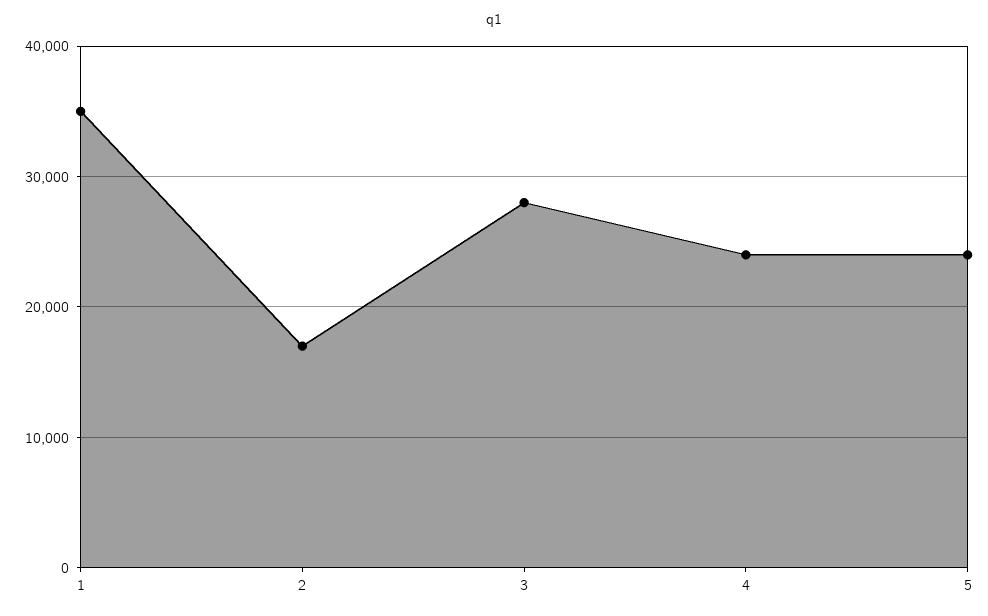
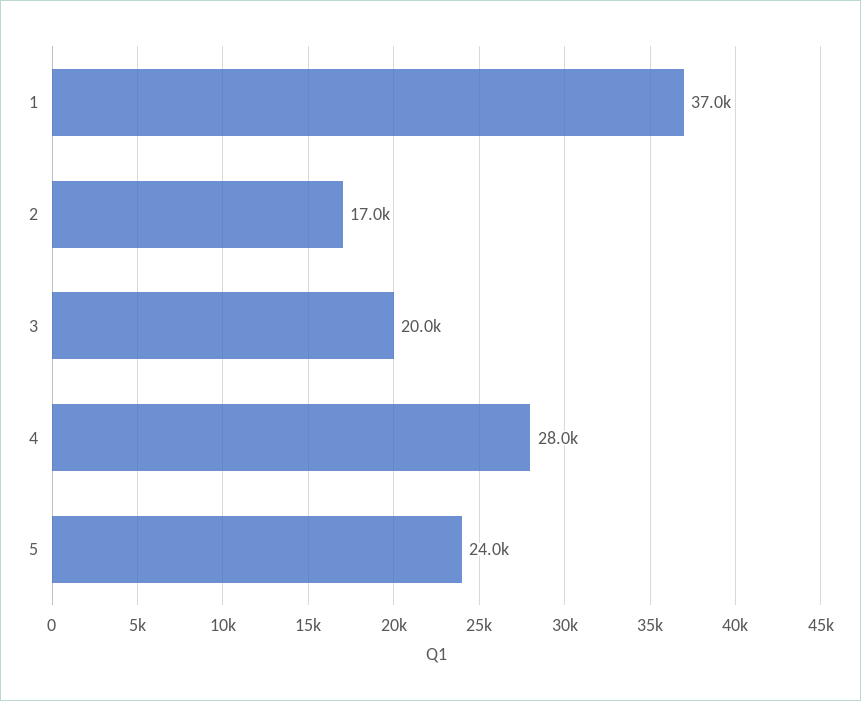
1: 35000 -> 37000
3: 28000 -> 20000
4: 24000 -> 28000

